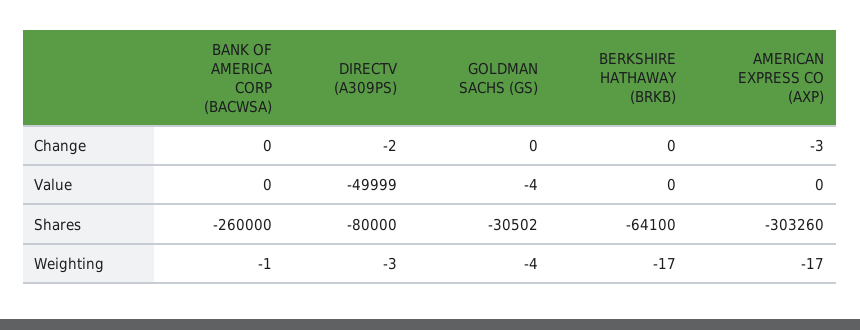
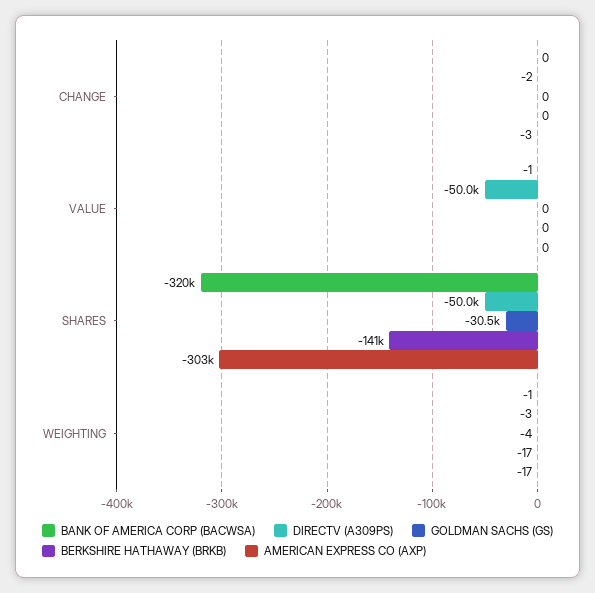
BANK OF AMERICA CORP (BACWSA), Value: 0 -> -1
GOLDMAN SACHS (GS), Value: -4 -> 0
BANK OF AMERICA CORP (BACWSA), Shares: -260000 -> -320000
DIRECTV (A309PS), Shares: -80000 -> -50000
BERKSHIRE HATHAWAY (BRKB), Shares: -64100 -> -141000

